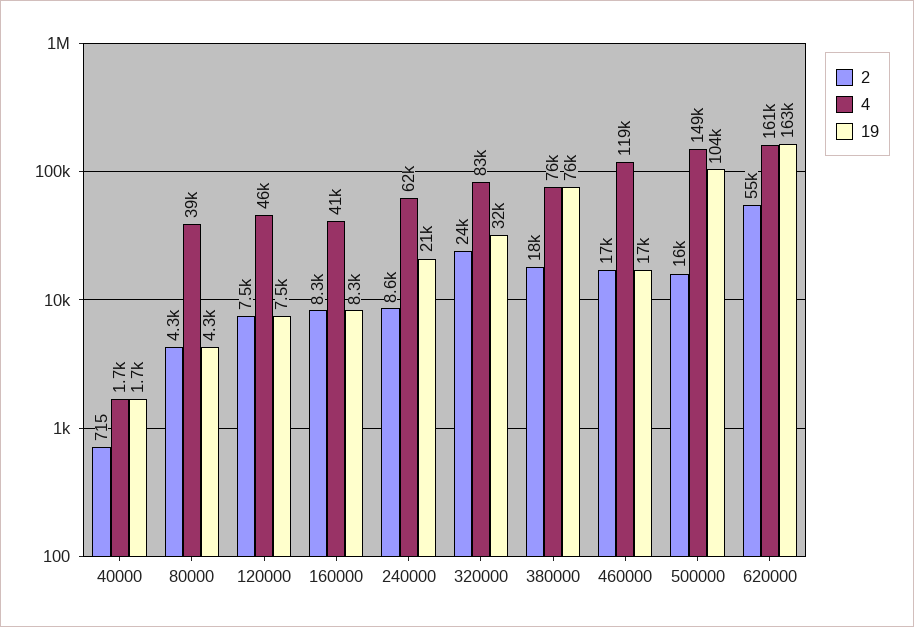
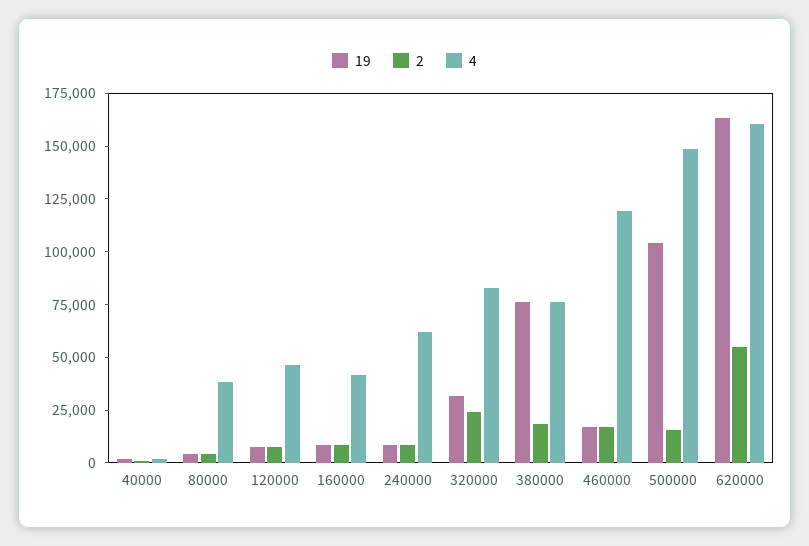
19, 240000: 21000 -> 10000

